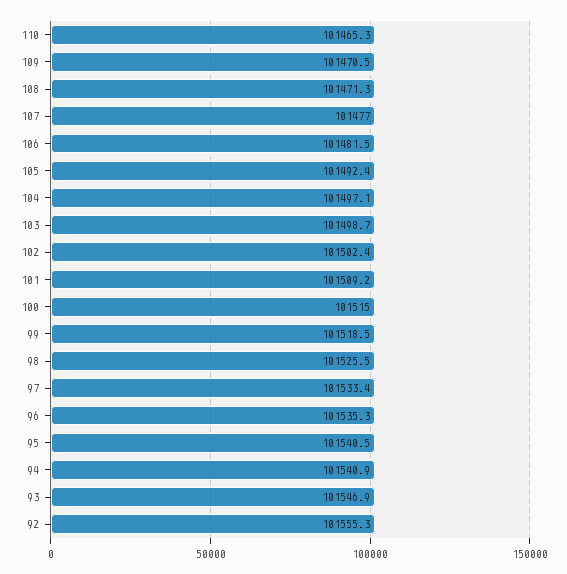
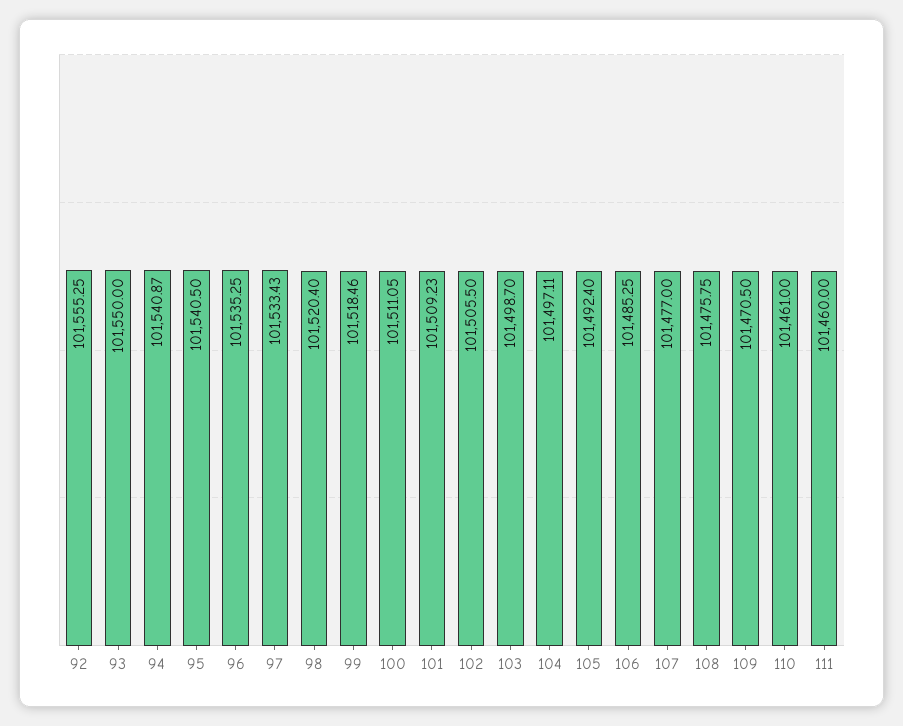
110: 101465.3 -> 101461
108: 101471.3 -> 101475.75
106: 101481.5 -> 101485.25
102: 101502.4 -> 101505.5
100: 101515 -> 101511.05
98: 101525.5 -> 101520.4
93: 101546.9 -> 101550
111: none -> 101460

